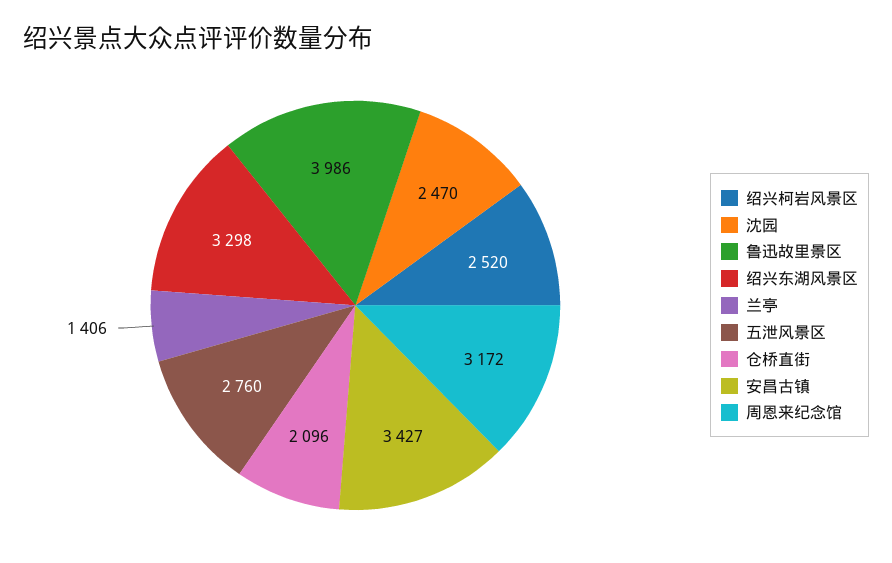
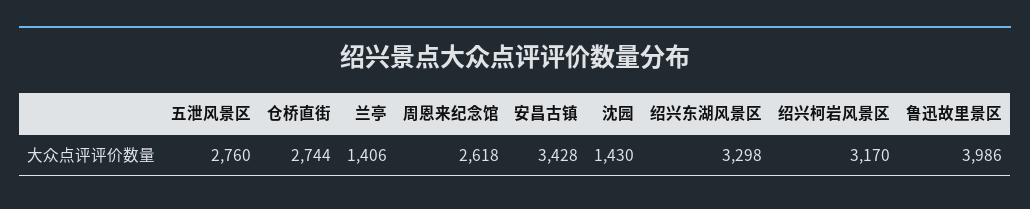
绍兴柯岩风景区: 2520 -> 3170
沈园: 2470 -> 1430
仓桥直街: 2096 -> 2744
安昌古镇: 3427 -> 3428
周恩来纪念馆: 3172 -> 2618

